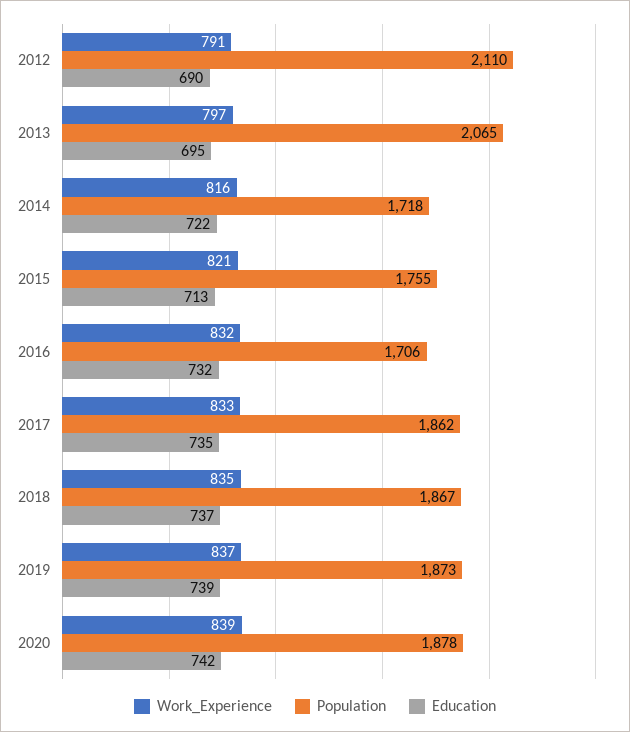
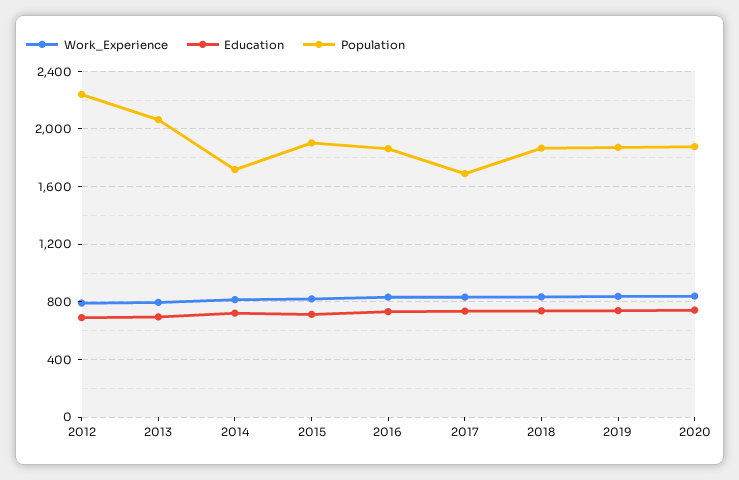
Population, 2012: 2110 -> 2250
Population, 2015: 1755 -> 1900
Population, 2016: 1706 -> 1850
Population, 2017: 1862 -> 1700

